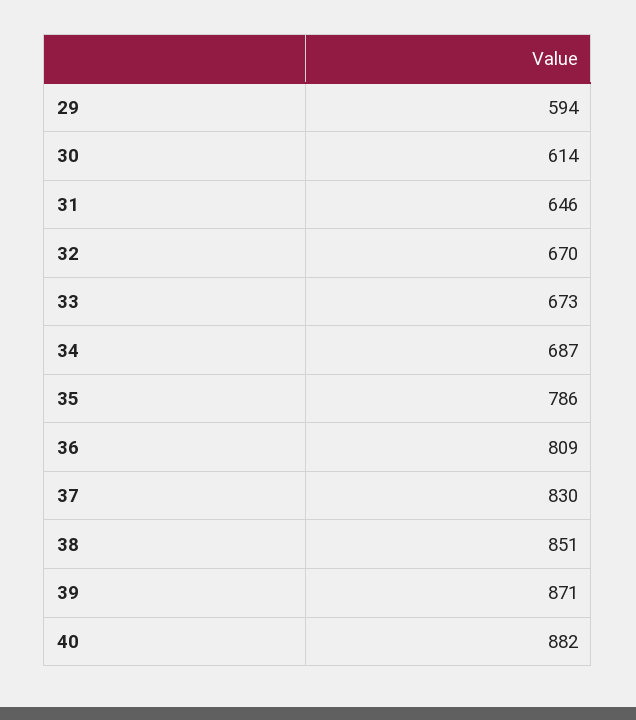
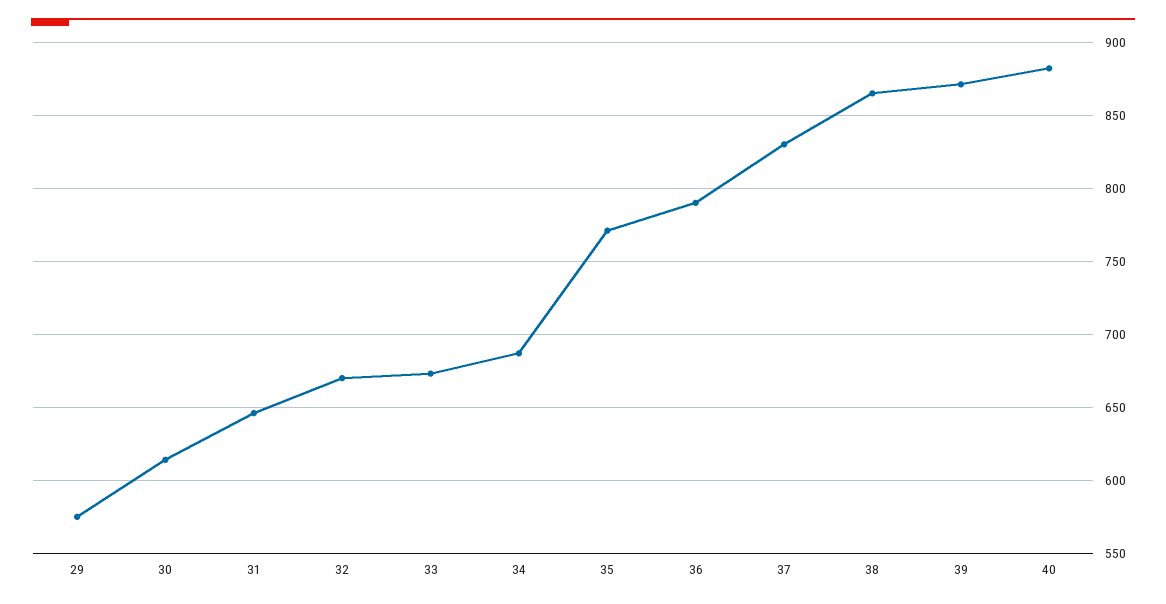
29: 594 -> 575
35: 786 -> 770
36: 809 -> 790
38: 851 -> 865

